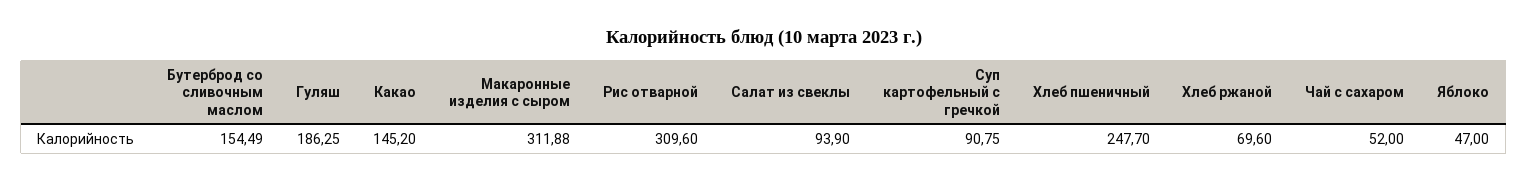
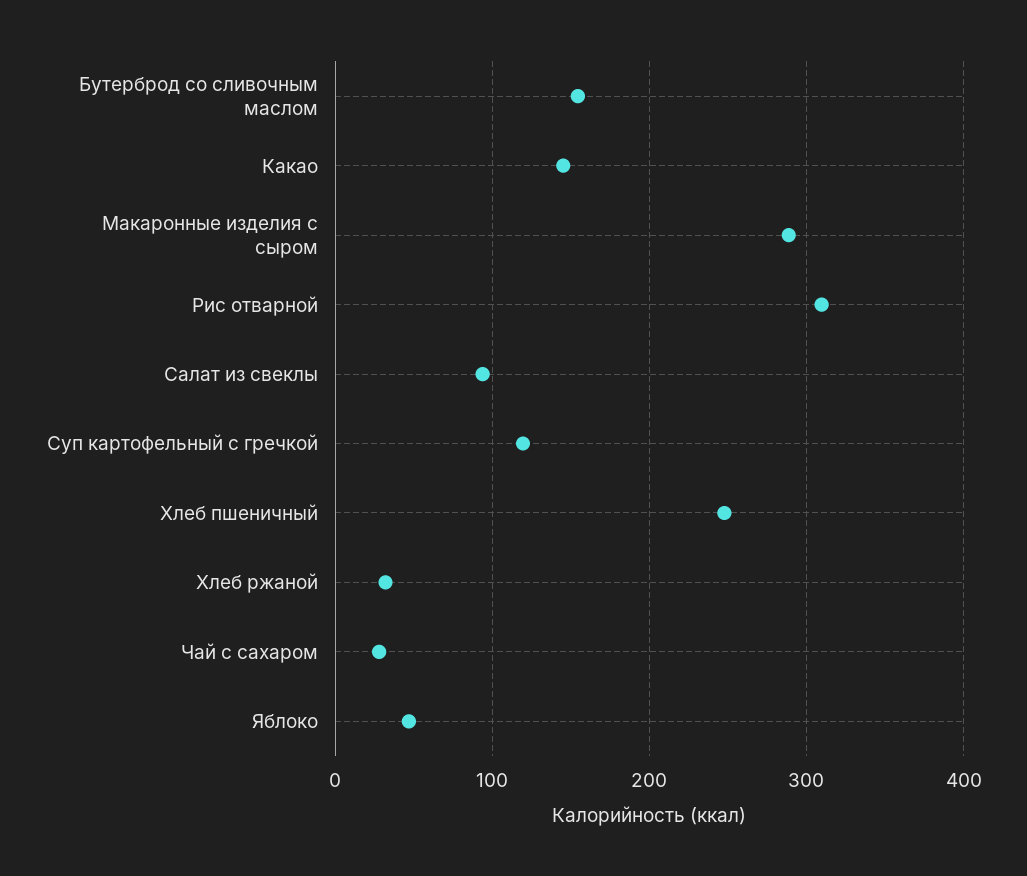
Гуляш: 186.25 -> none
Макаронные изделия с сыром: 311.88 -> 290
Суп картофельный с гречкой: 90.75 -> 120
Хлеб ржаной: 69.6 -> 30
Чай с сахаром: 52 -> 30

